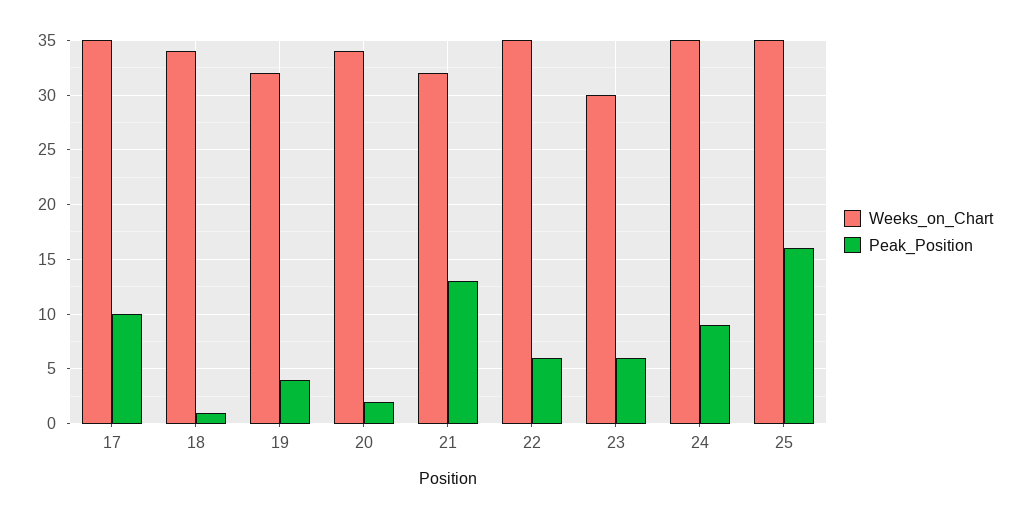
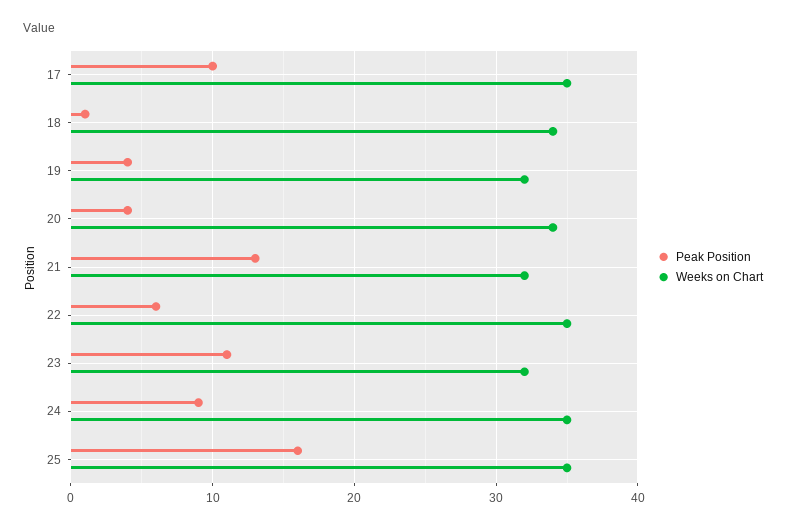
Peak_Position, 20: 2 -> 4
Weeks_on_Chart, 23: 30 -> 32
Peak_Position, 23: 6 -> 11

